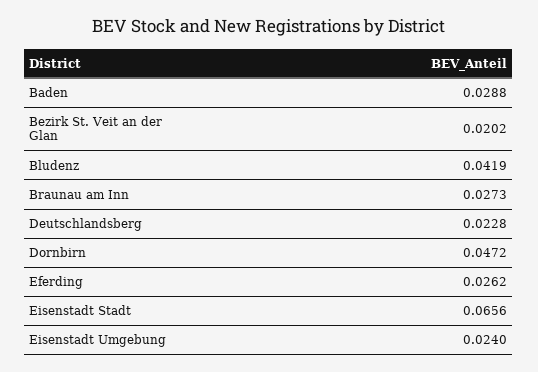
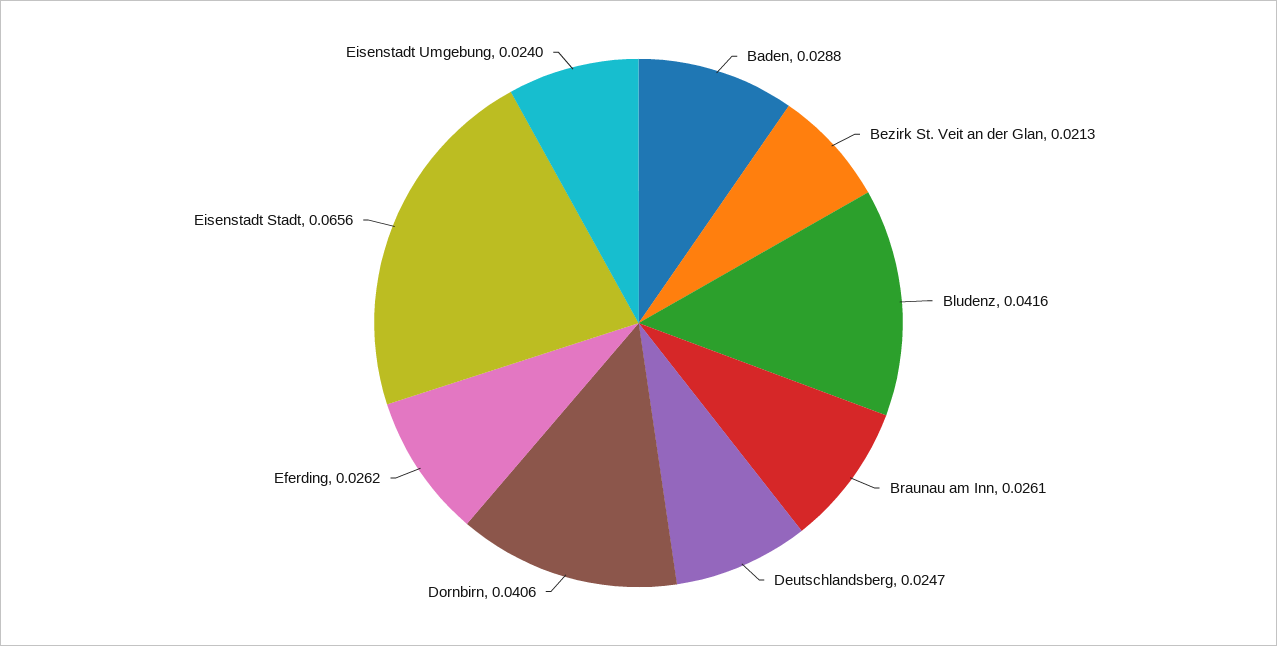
Bezirk St. Veit an der Glan: 0.0202 -> 0.0213
Bludenz: 0.0419 -> 0.0416
Braunau am Inn: 0.0273 -> 0.0261
Deutschlandsberg: 0.0228 -> 0.0247
Dornbirn: 0.0472 -> 0.0406

